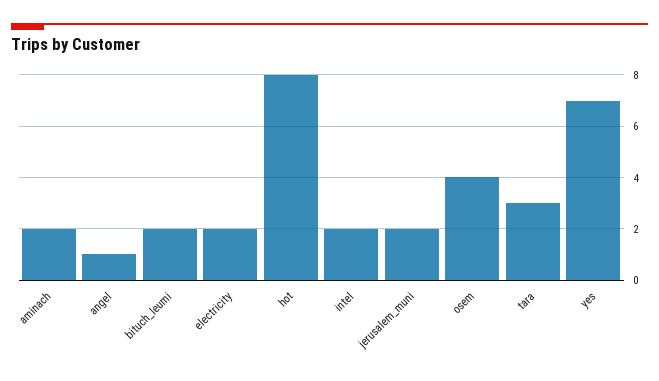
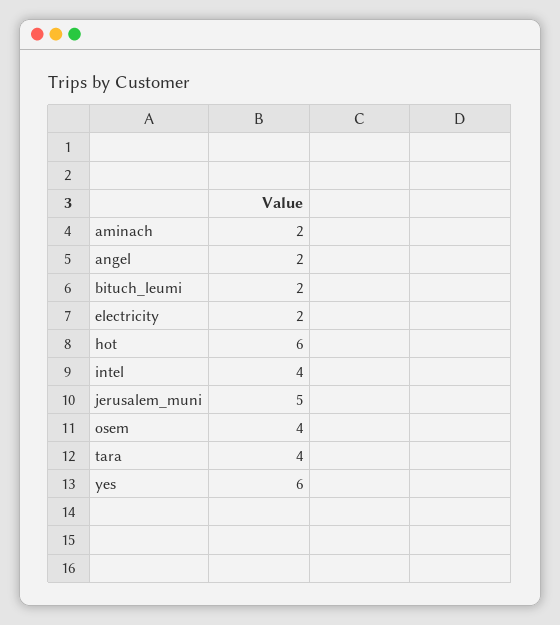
angel: 1 -> 2
hot: 8 -> 6
intel: 2 -> 4
jerusalem_muni: 2 -> 5
tara: 3 -> 4
yes: 7 -> 6

